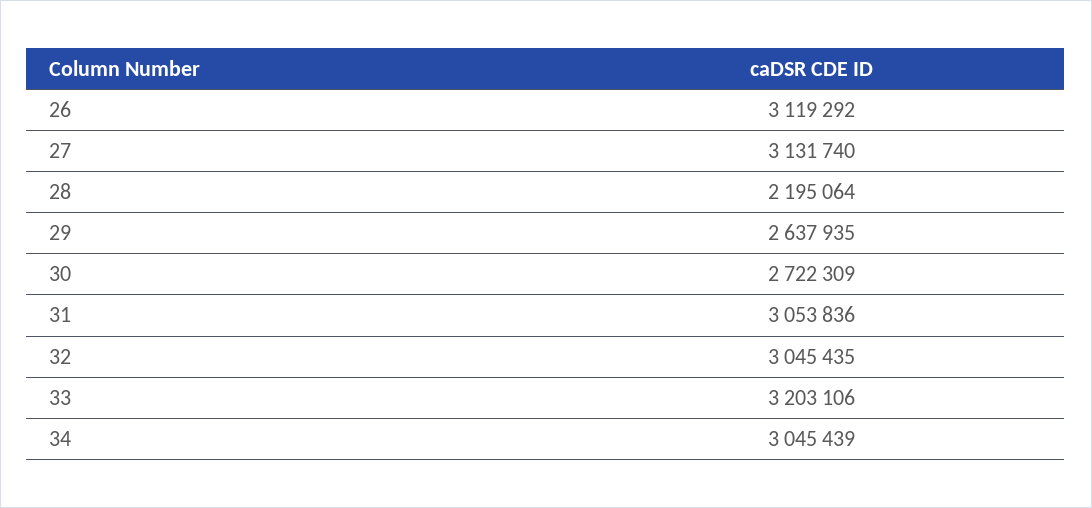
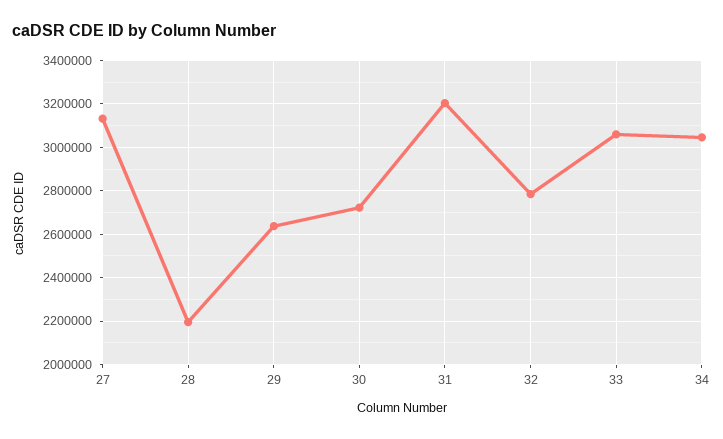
26: 3119292 -> none
31: 3053836 -> 3200000
32: 3045435 -> 2800000
33: 3203106 -> 3050000

